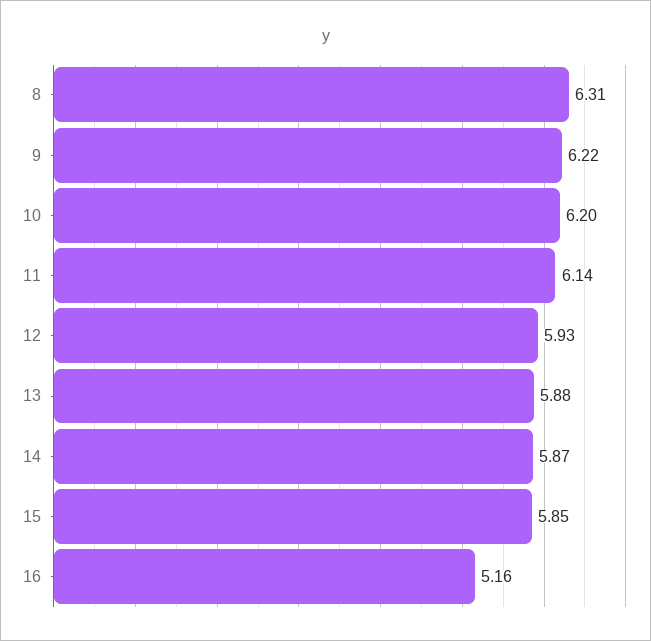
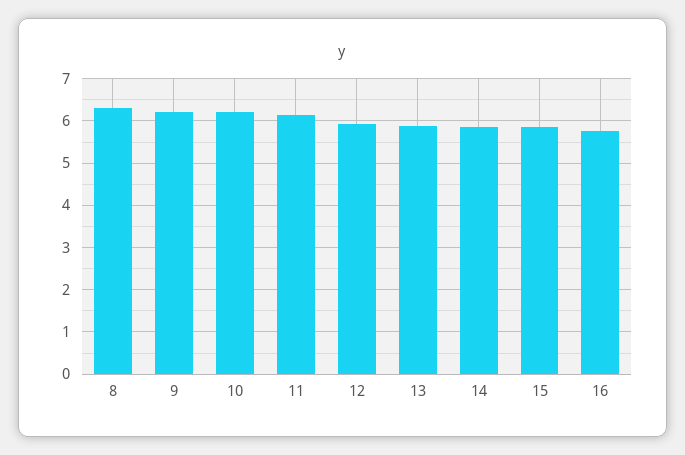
16: 5.16 -> 5.8

